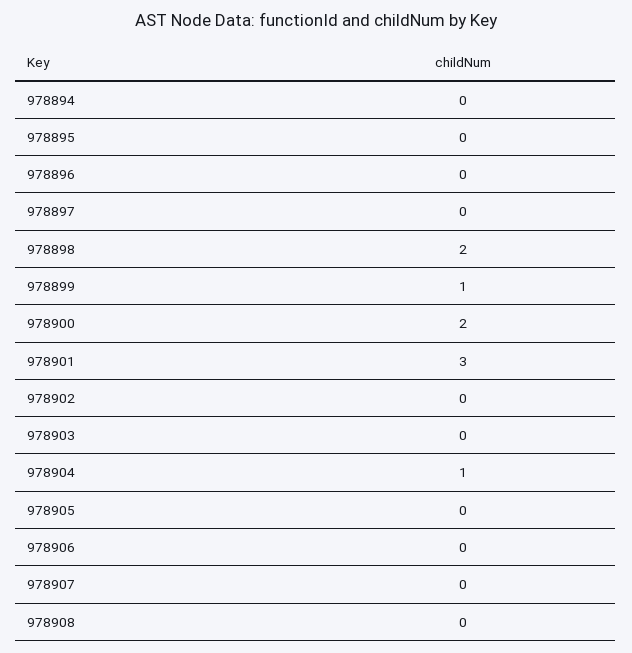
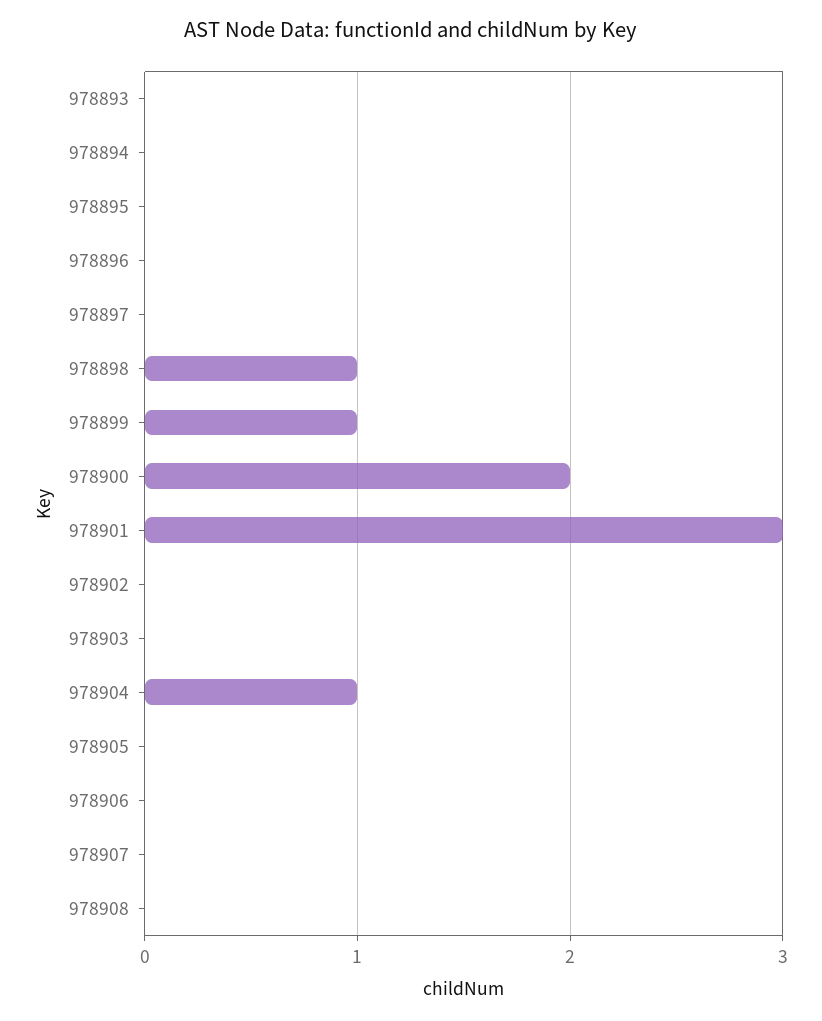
978898: 2 -> 1
978893: none -> 0

